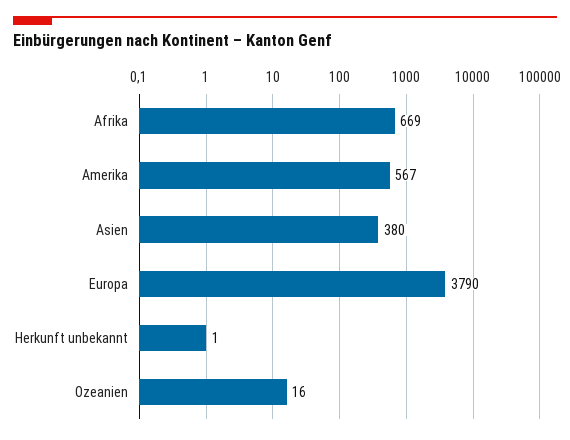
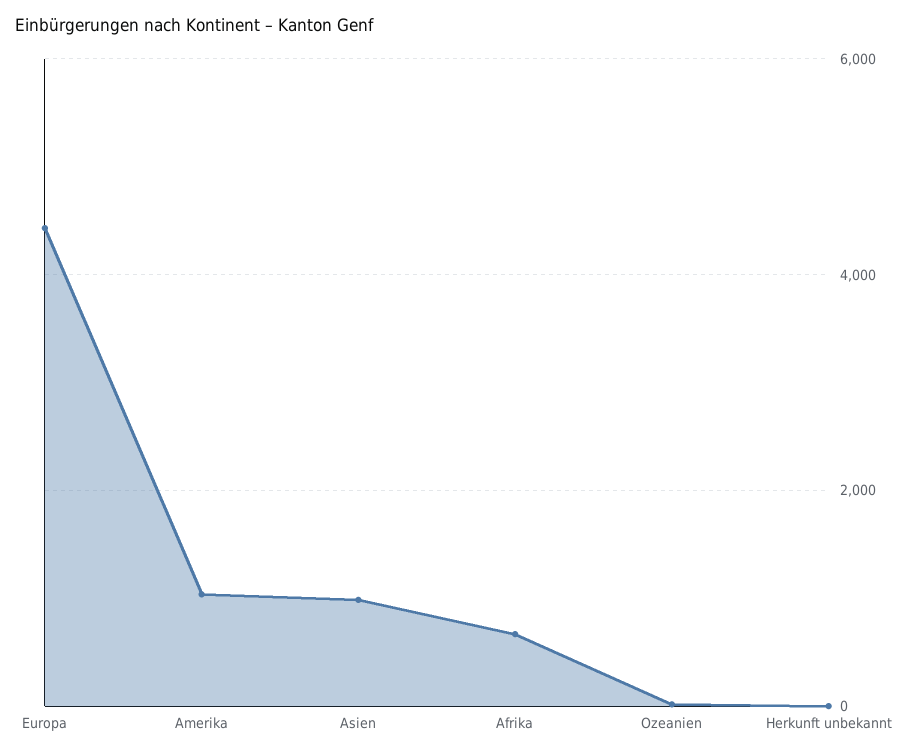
Amerika: 567 -> 1000
Asien: 380 -> 1000
Europa: 3790 -> 4400

